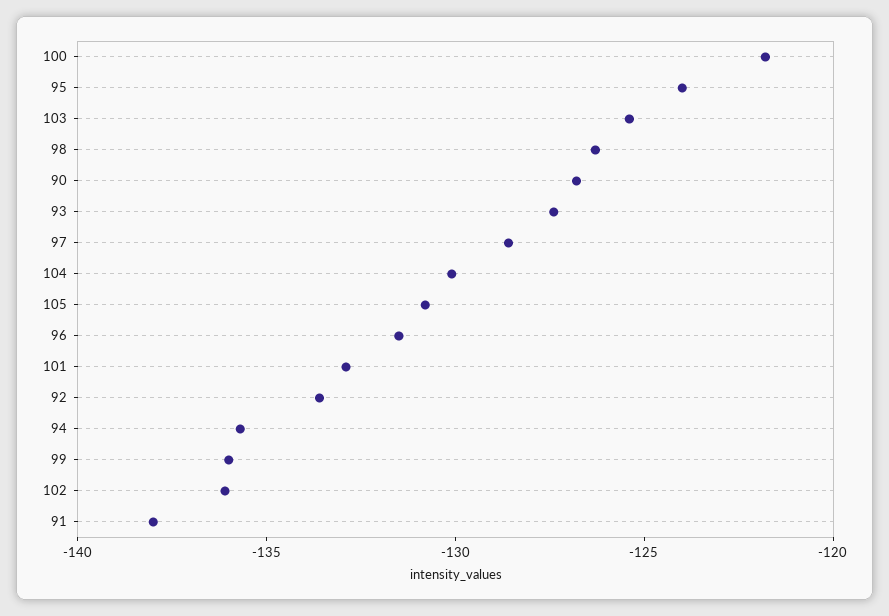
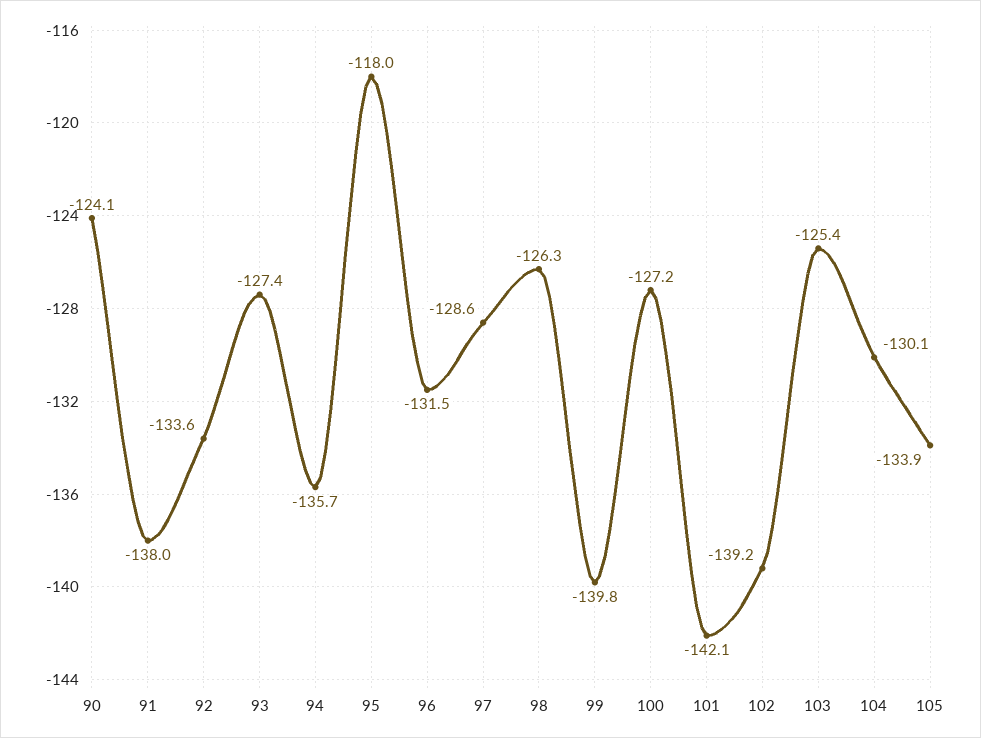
100: -122 -> -127.2
95: -124 -> -118
90: -127 -> -124.1
105: -131 -> -133.9
101: -133 -> -142.1
99: -136 -> -139.8
102: -136 -> -139.2

